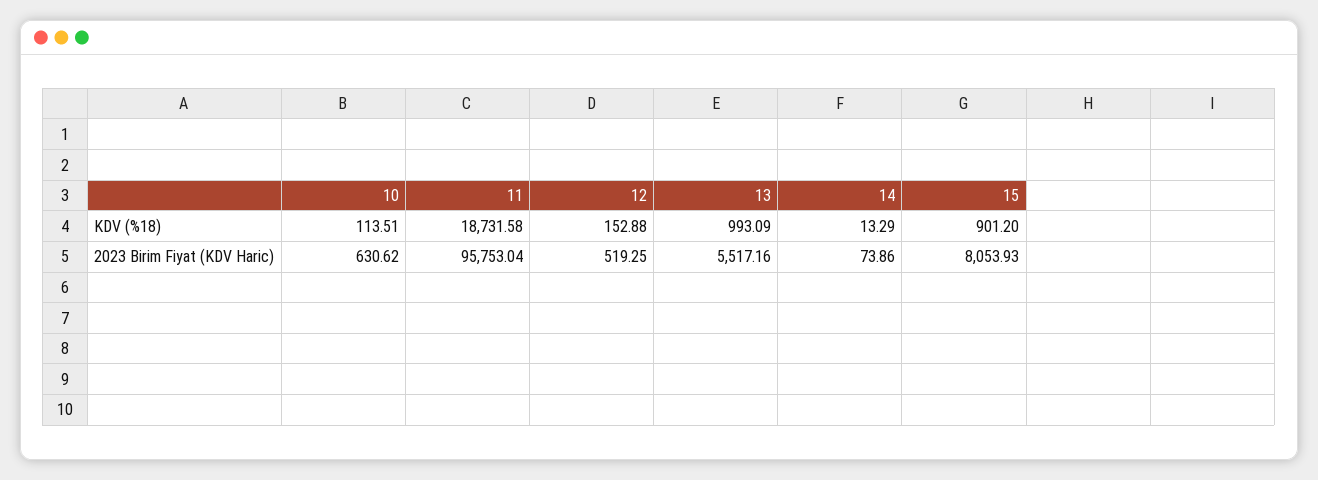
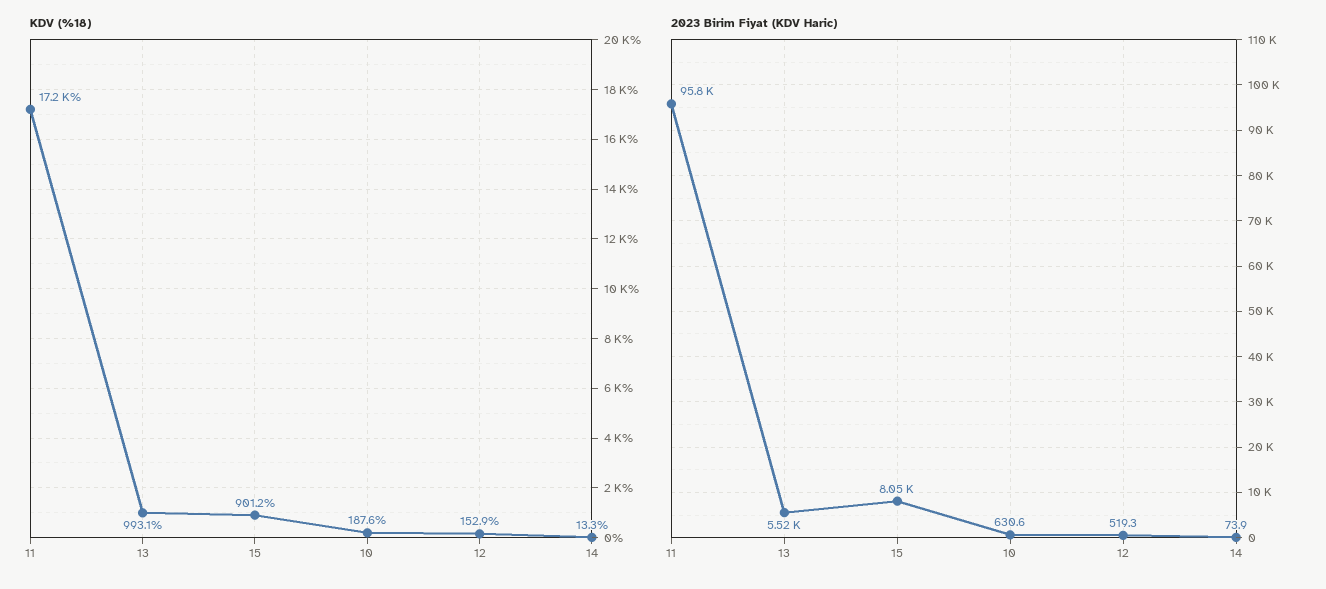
KDV (%18), 10: 113.51 -> 187.6
KDV (%18), 11: 18731.58 -> 17200

